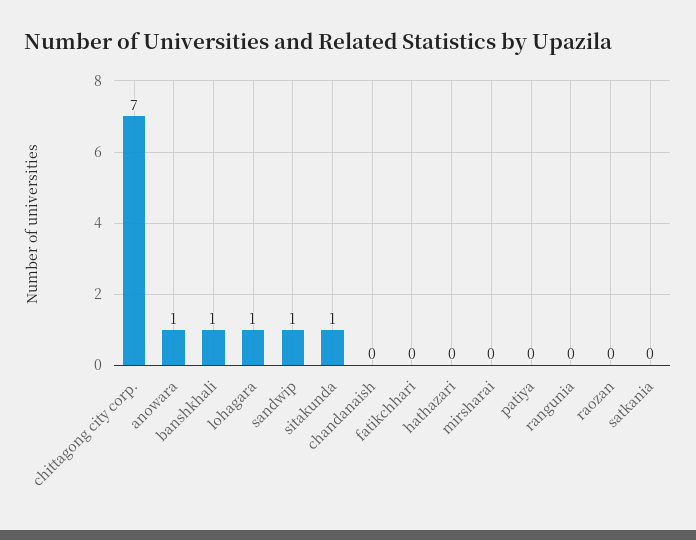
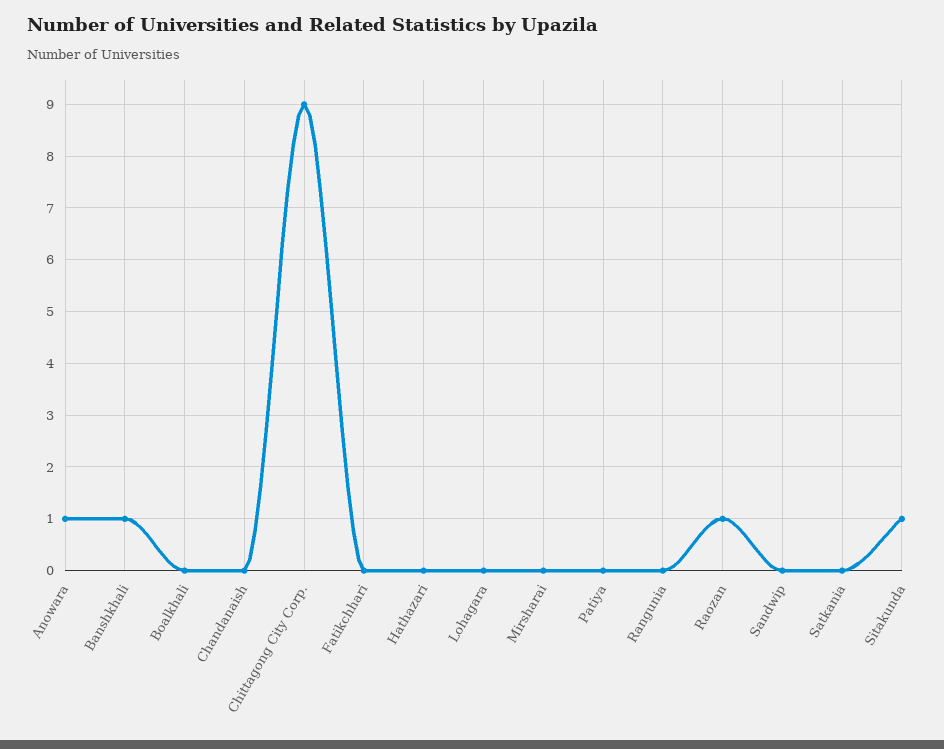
chittagong city corp.: 7 -> 9
lohagara: 1 -> 0
sandwip: 1 -> 0
raozan: 0 -> 1
Boalkhali: none -> 0

